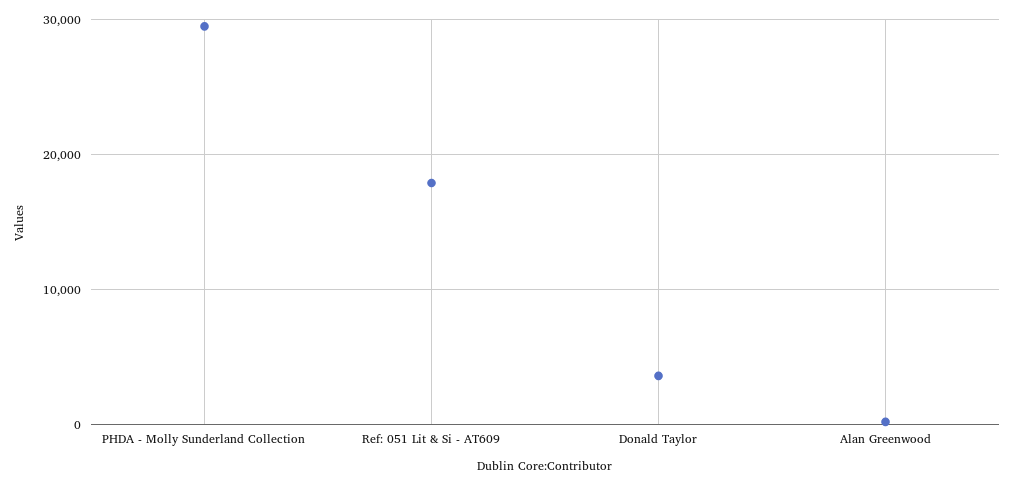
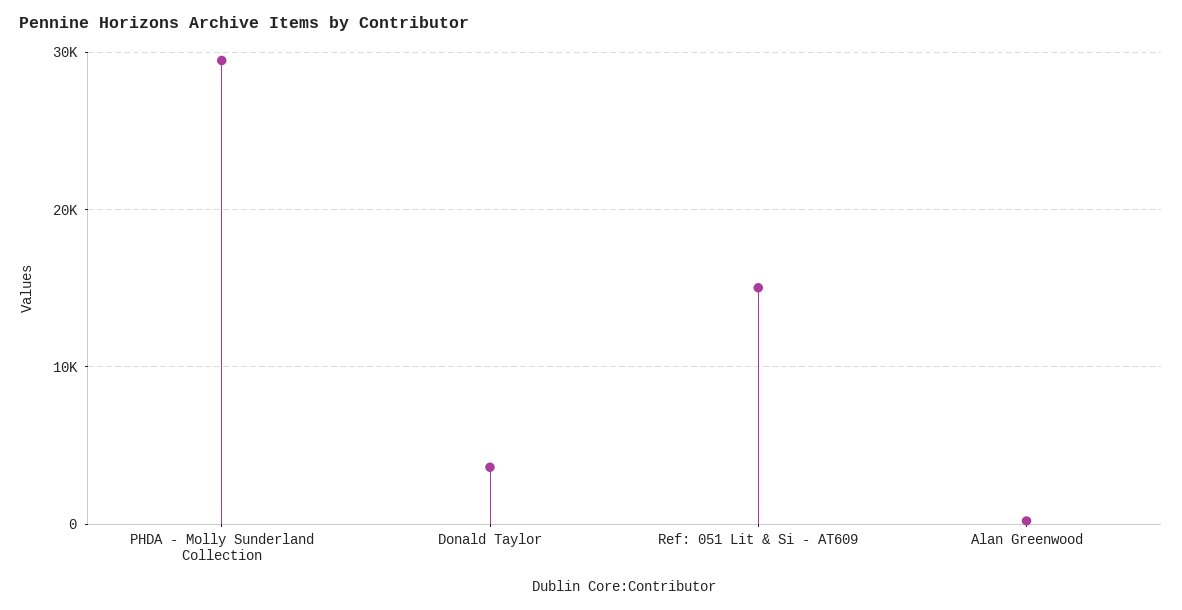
Ref: 051 Lit & Si - AT609: 18000 -> 15000

